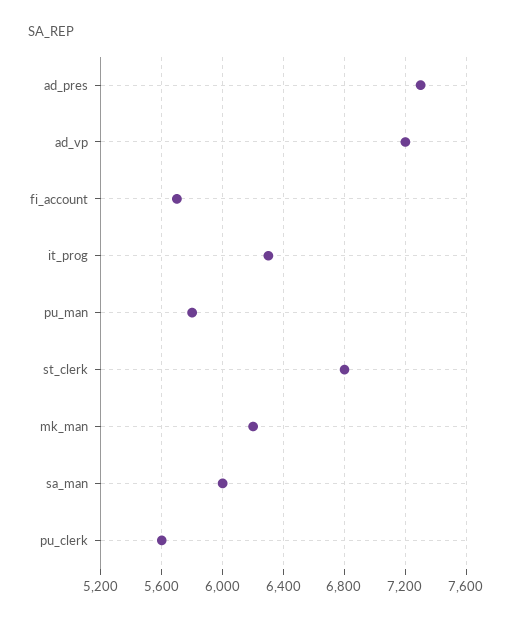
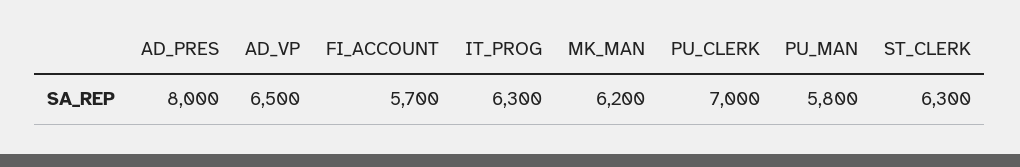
ad_pres: 7300 -> 8000
ad_vp: 7200 -> 6500
st_clerk: 6800 -> 6300
sa_man: 6000 -> none
pu_clerk: 5600 -> 7000

